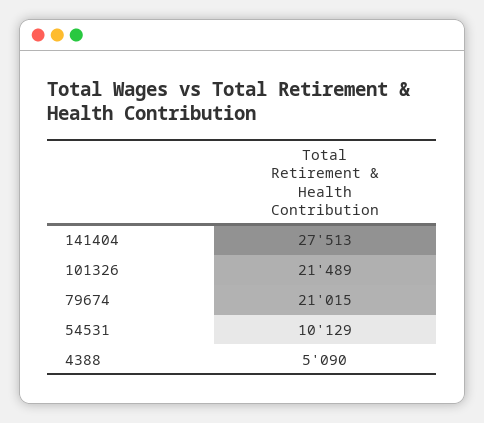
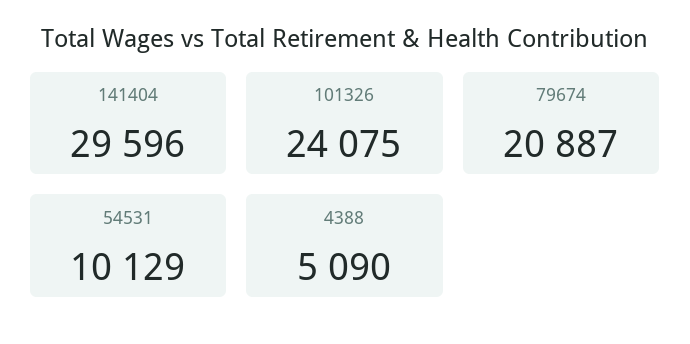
141404: 27513 -> 29596
101326: 21489 -> 24075
79674: 21015 -> 20887

